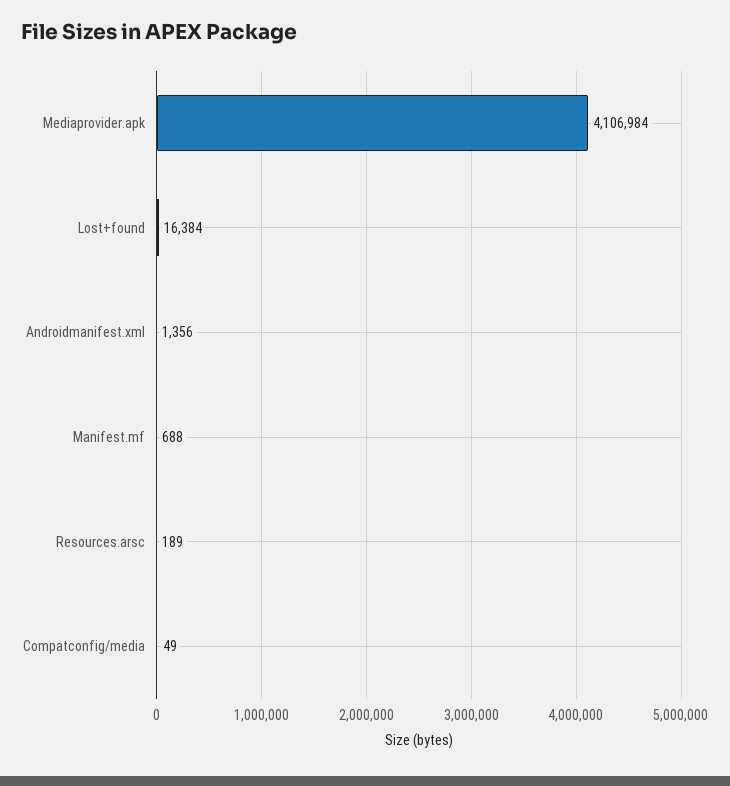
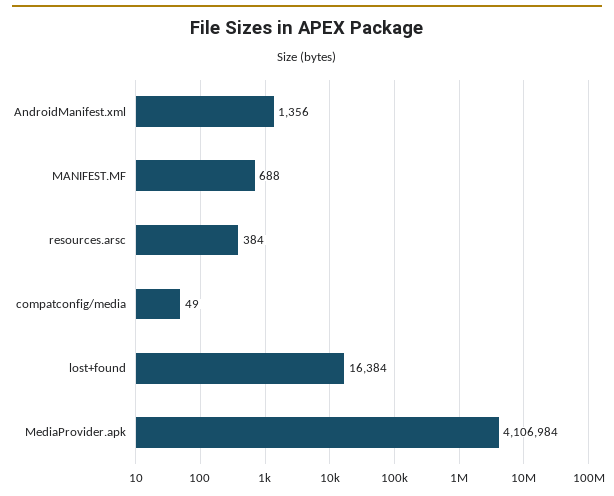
Resources.arsc: 189 -> 384

